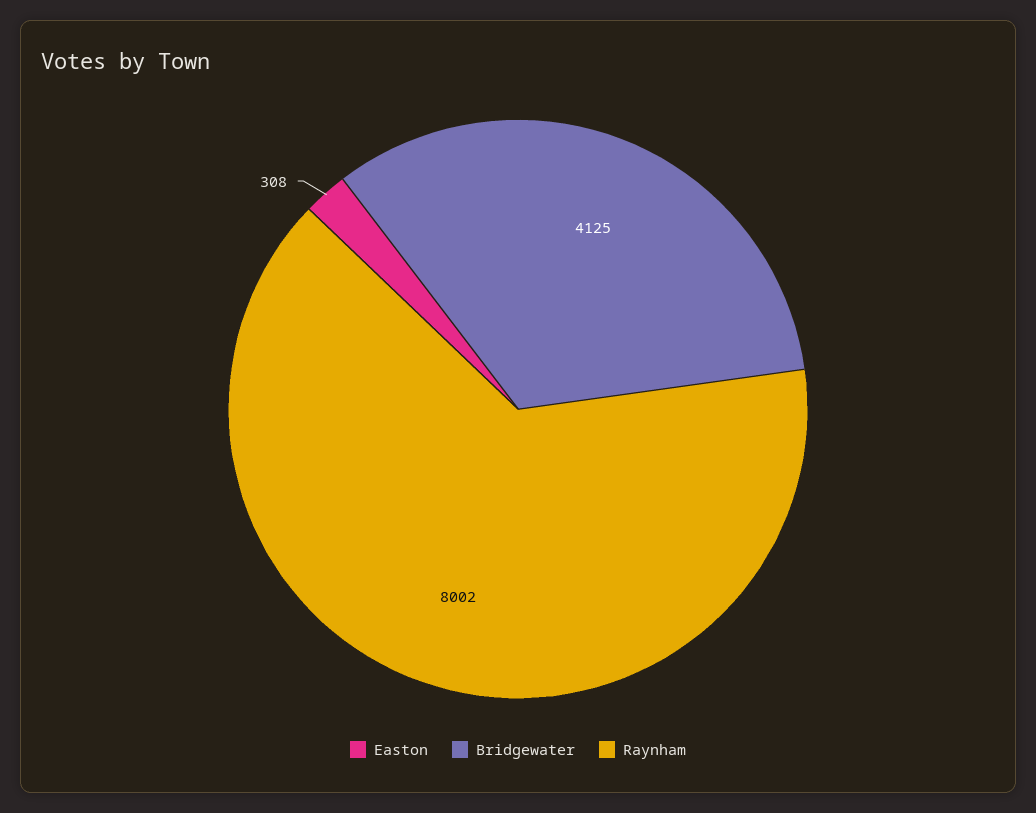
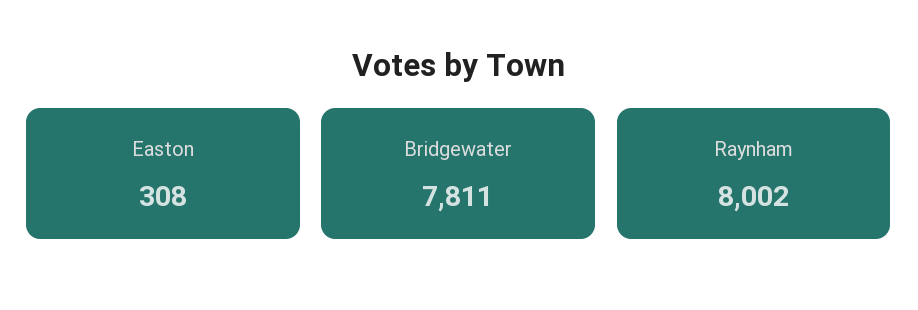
Bridgewater: 4125 -> 7811

